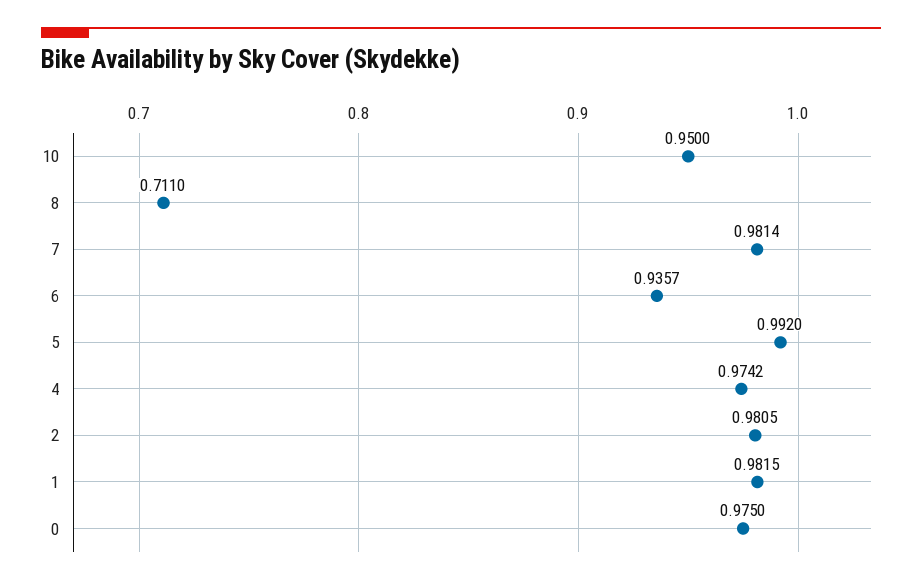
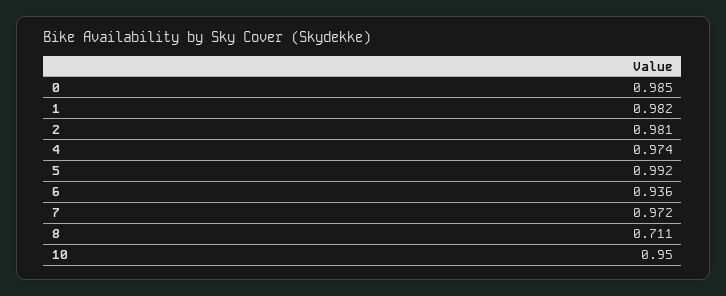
7: 0.9814 -> 0.972
0: 0.975 -> 0.985

